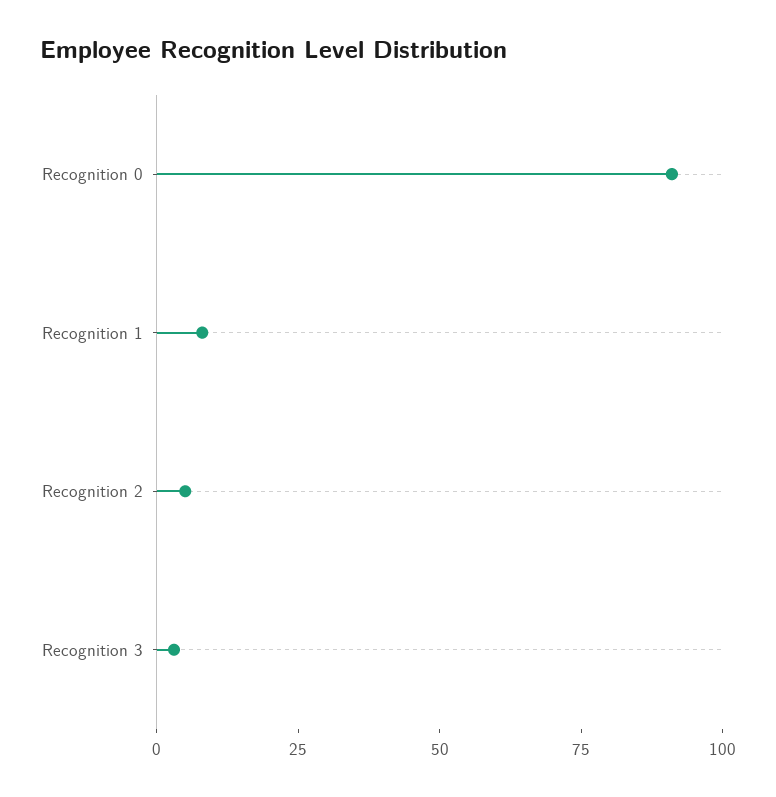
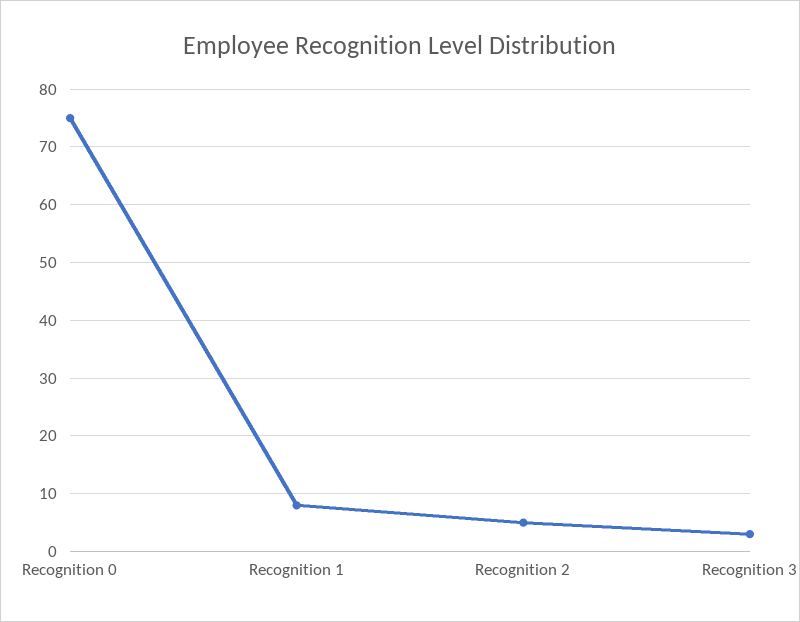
Recognition 0: 90 -> 75

